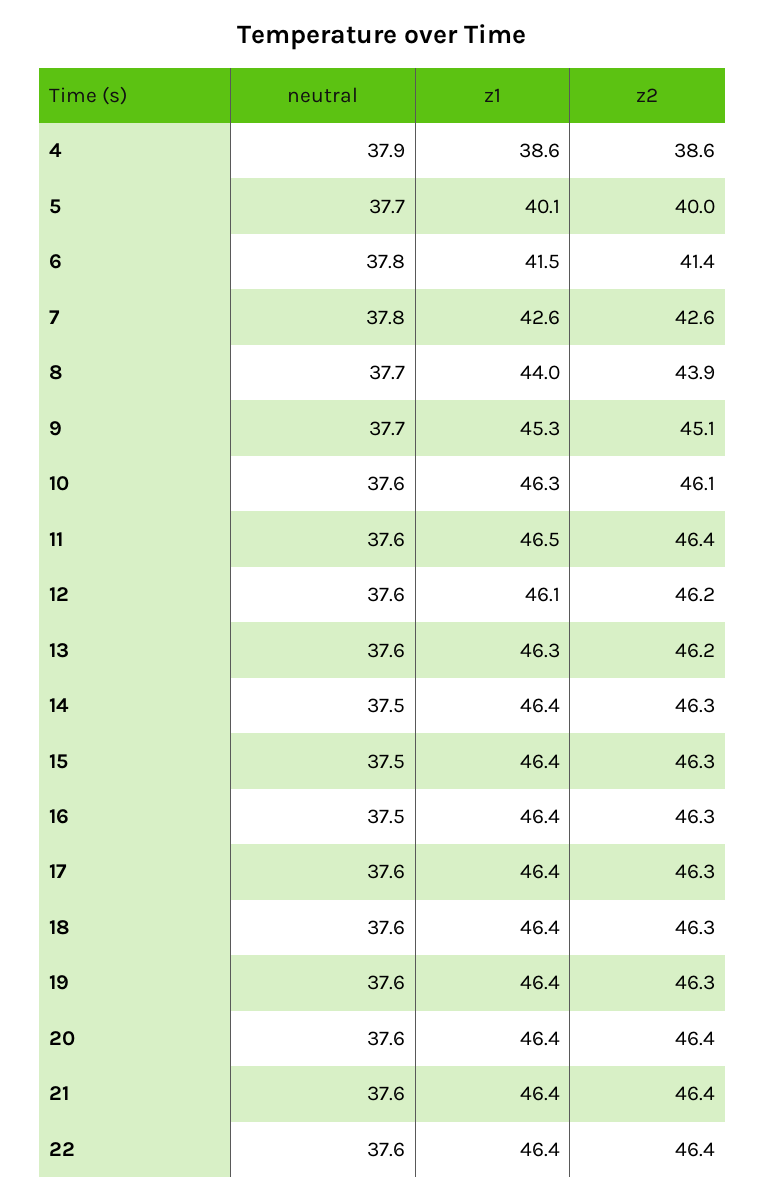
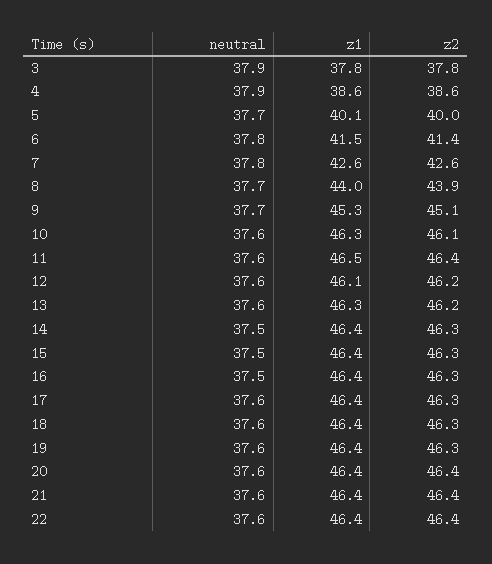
neutral, 3: none -> 37.9
z1, 3: none -> 37.8
z2, 3: none -> 37.8

